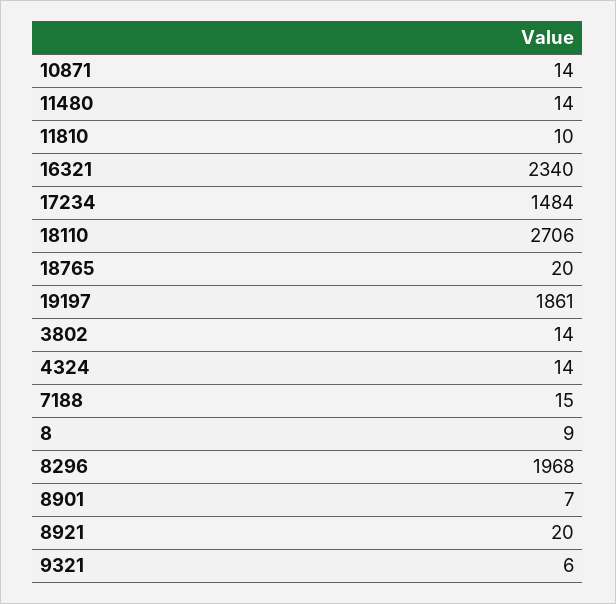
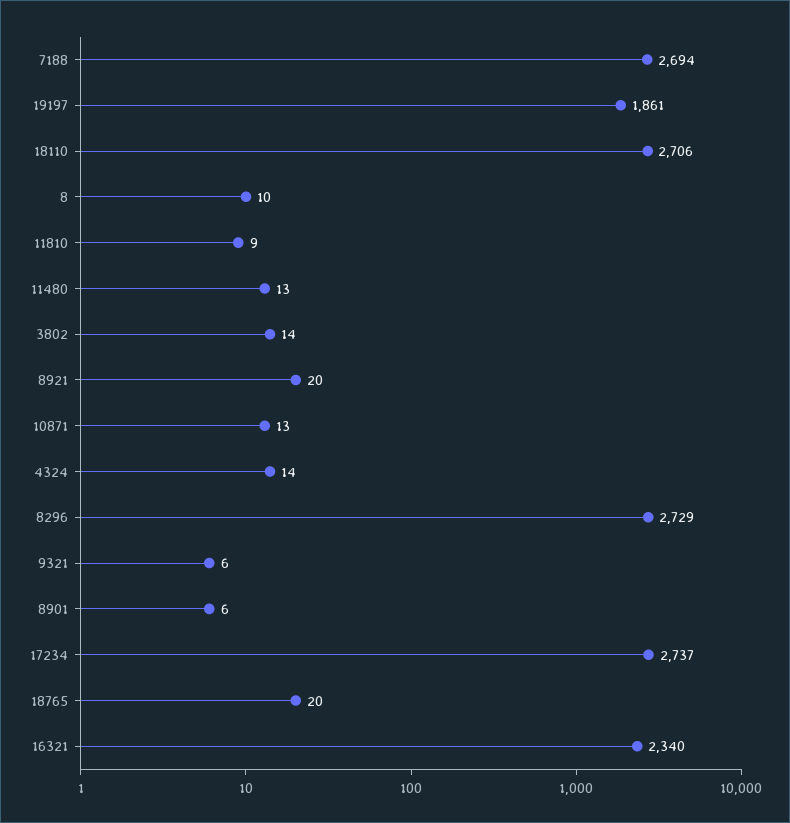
10871: 14 -> 13
11480: 14 -> 13
11810: 10 -> 9
17234: 1484 -> 2737
7188: 15 -> 2694
8: 9 -> 10
8296: 1968 -> 2729
8901: 7 -> 6

